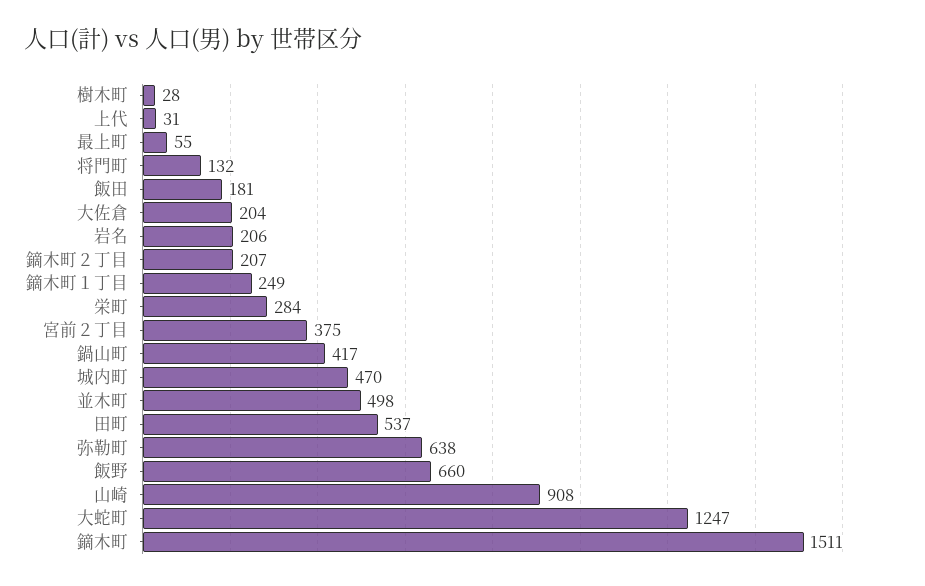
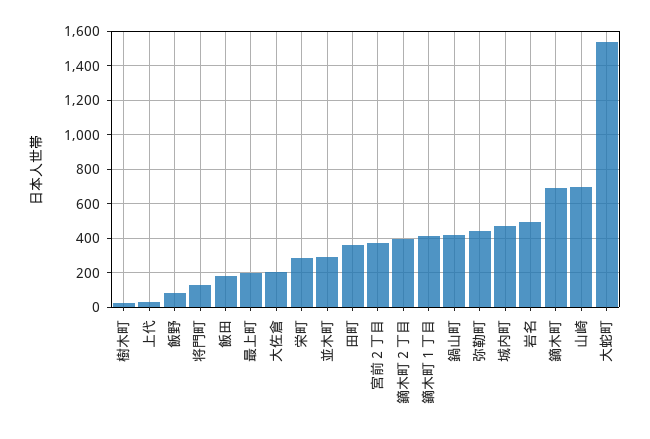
最上町: 55 -> 200
岩名: 206 -> 500
鏑木町２丁目: 207 -> 400
鏑木町１丁目: 249 -> 400
並木町: 498 -> 300
田町: 537 -> 350
弥勒町: 638 -> 450
飯野: 660 -> 100
山崎: 908 -> 700
大蛇町: 1247 -> 1550
鏑木町: 1511 -> 700

